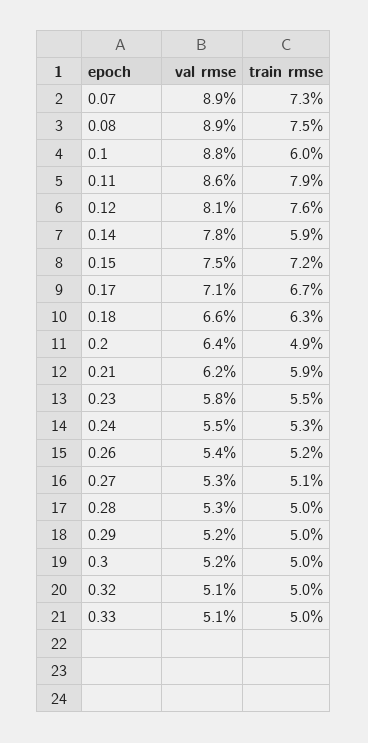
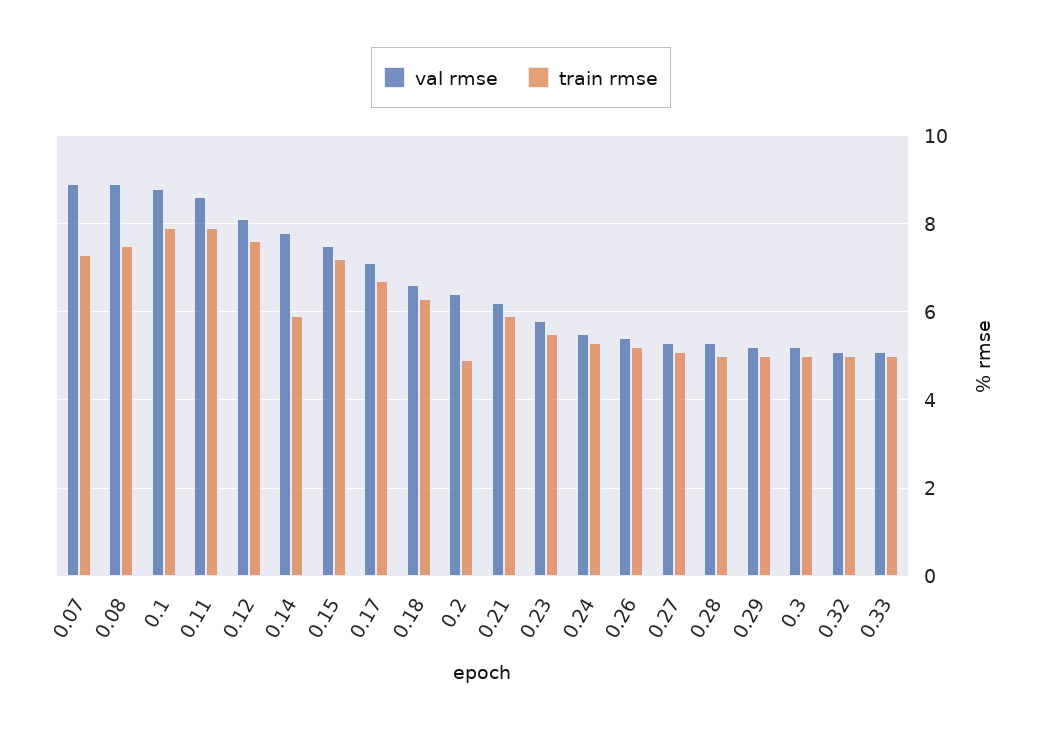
train rmse, 0.1: 6 -> 8

